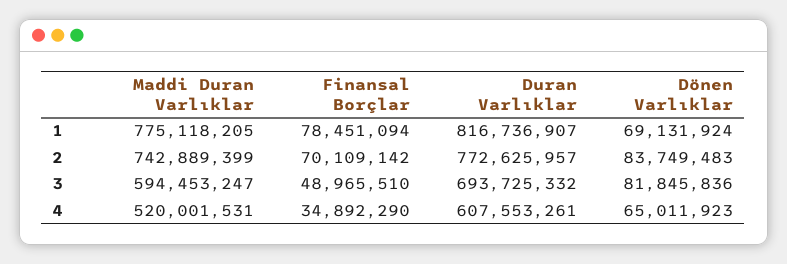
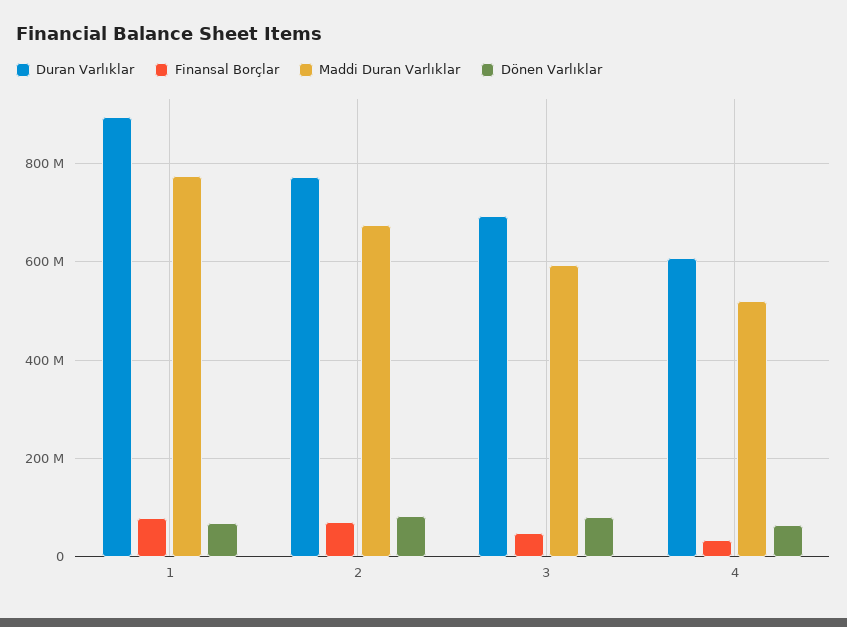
Duran Varlıklar, 1: 816736907 -> 900000000
Maddi Duran Varlıklar, 2: 742889399 -> 680000000

